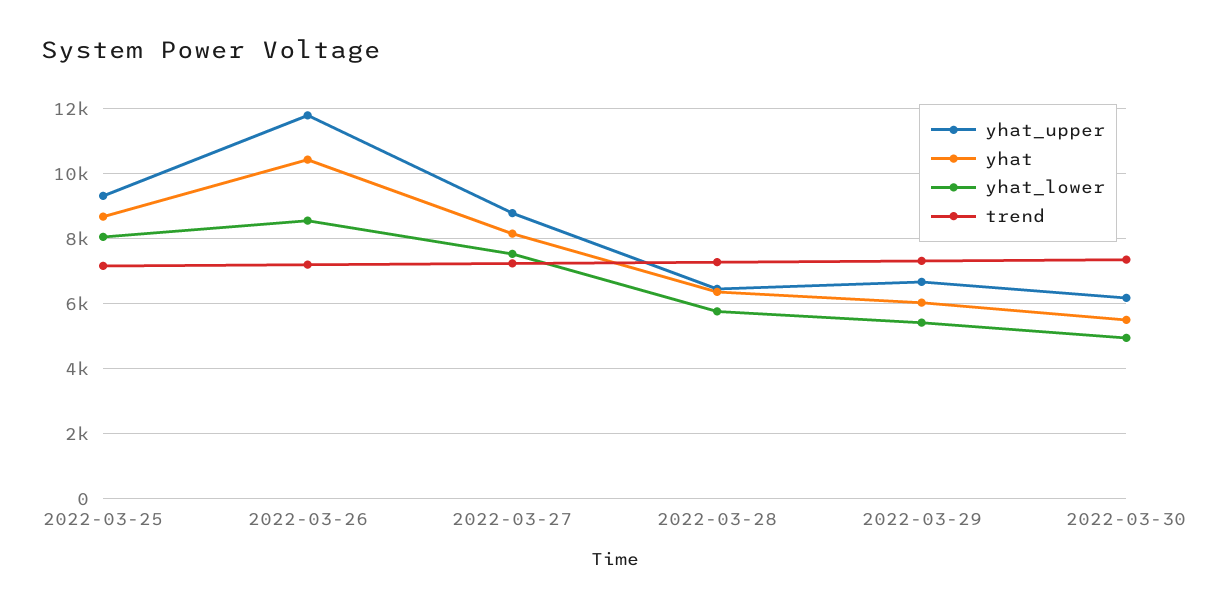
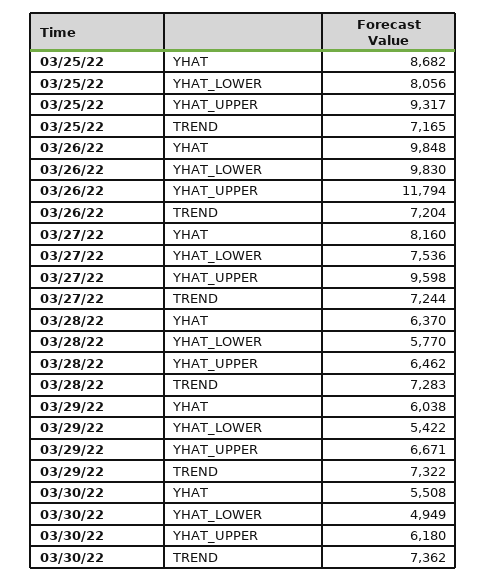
yhat, 2022-03-26: 10400 -> 9848
yhat_lower, 2022-03-26: 8600 -> 9830
yhat_upper, 2022-03-27: 8800 -> 9598

